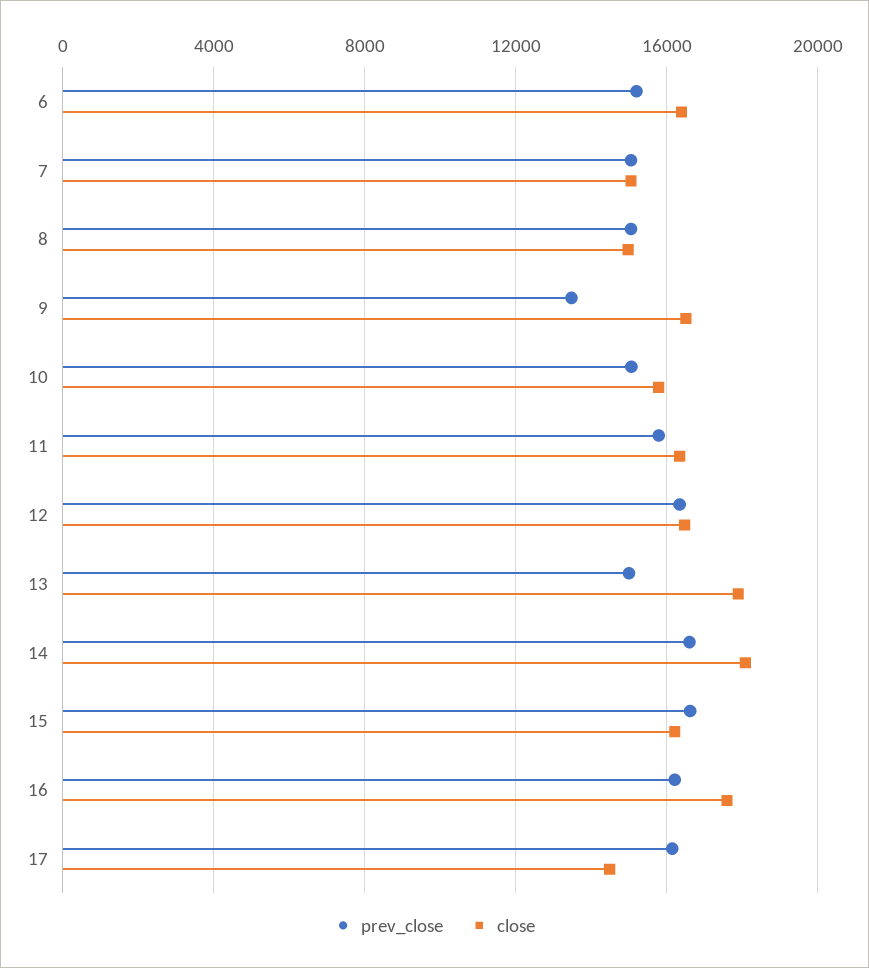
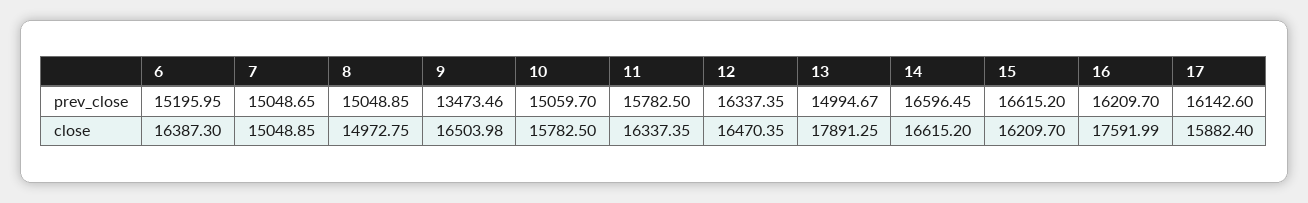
close, 14: 18000 -> 16615.2
close, 17: 14500 -> 15882.4

